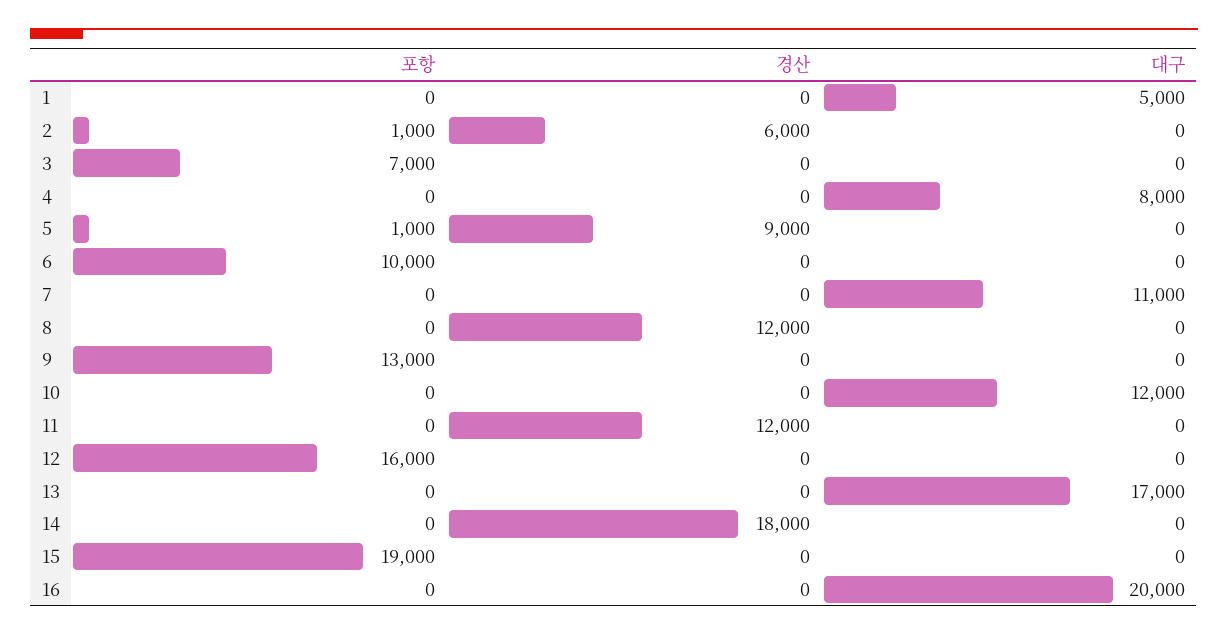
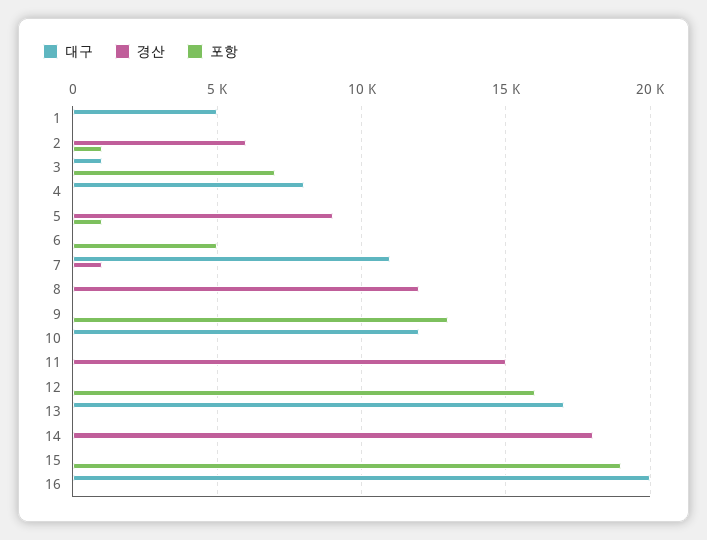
대구, 3: 0 -> 1000
포항, 6: 10000 -> 5000
경산, 7: 0 -> 1000
경산, 11: 12000 -> 15000

